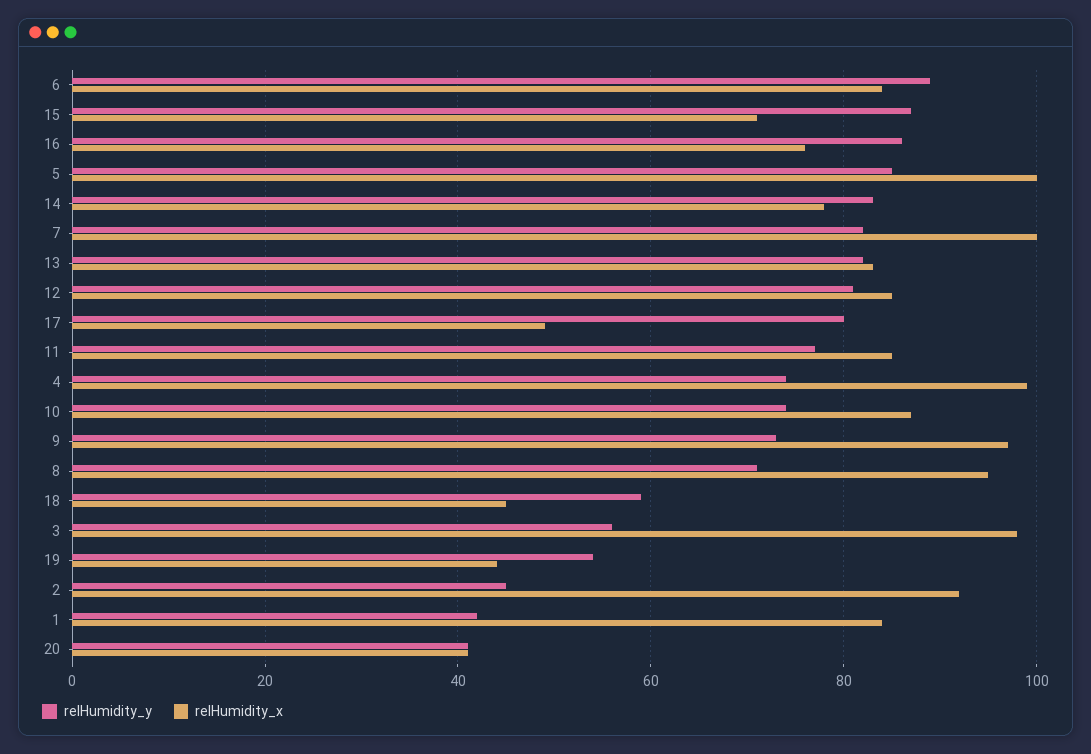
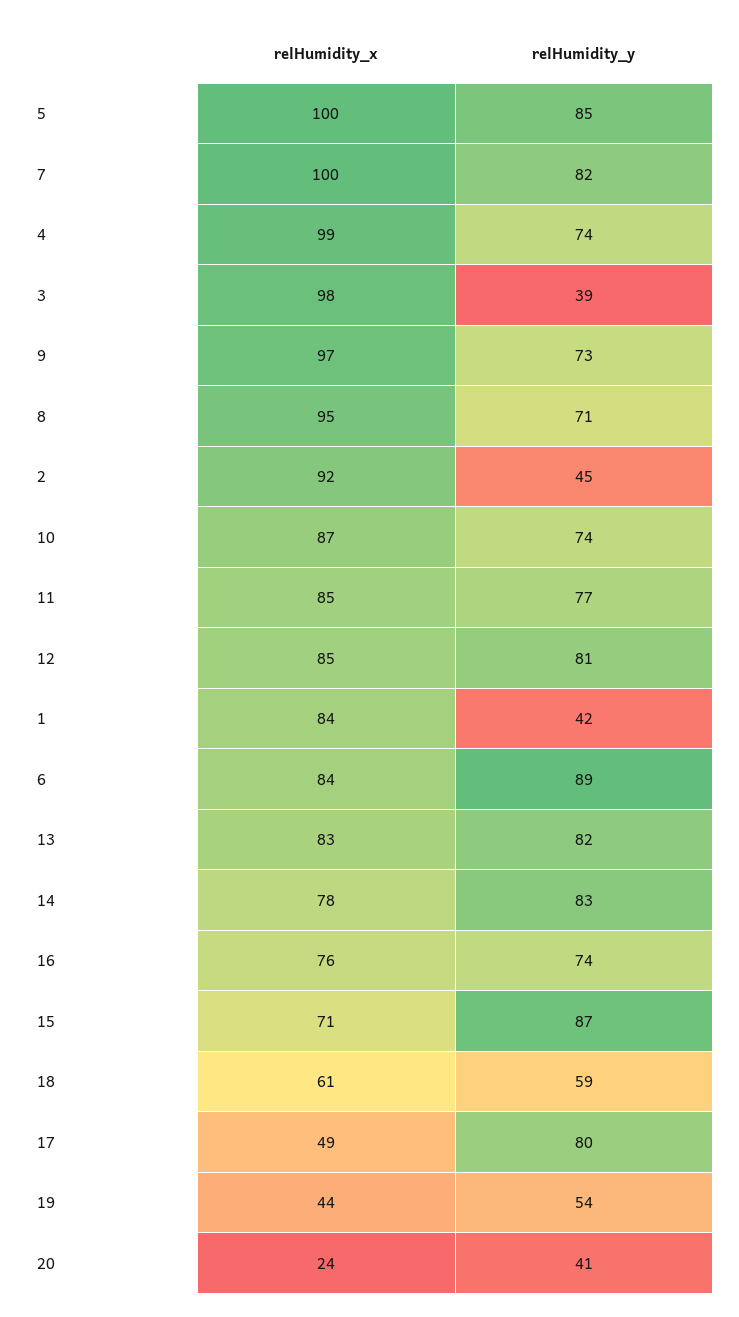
relHumidity_y, 16: 85 -> 74
relHumidity_x, 18: 45 -> 61
relHumidity_y, 3: 55 -> 39
relHumidity_x, 20: 40 -> 24

